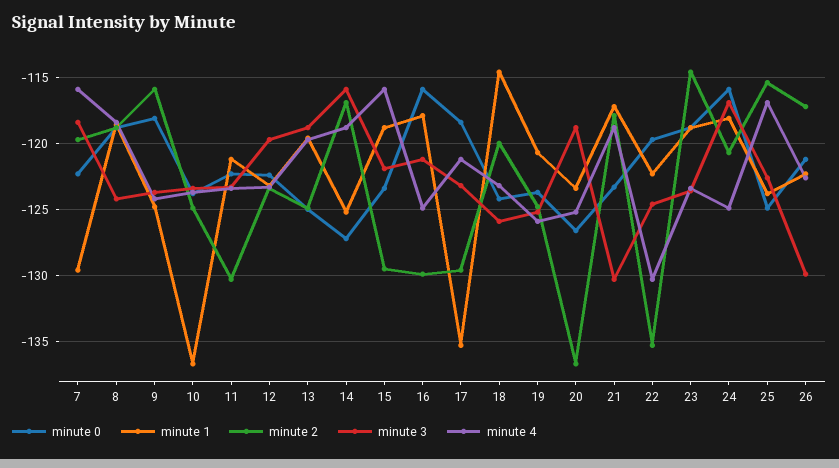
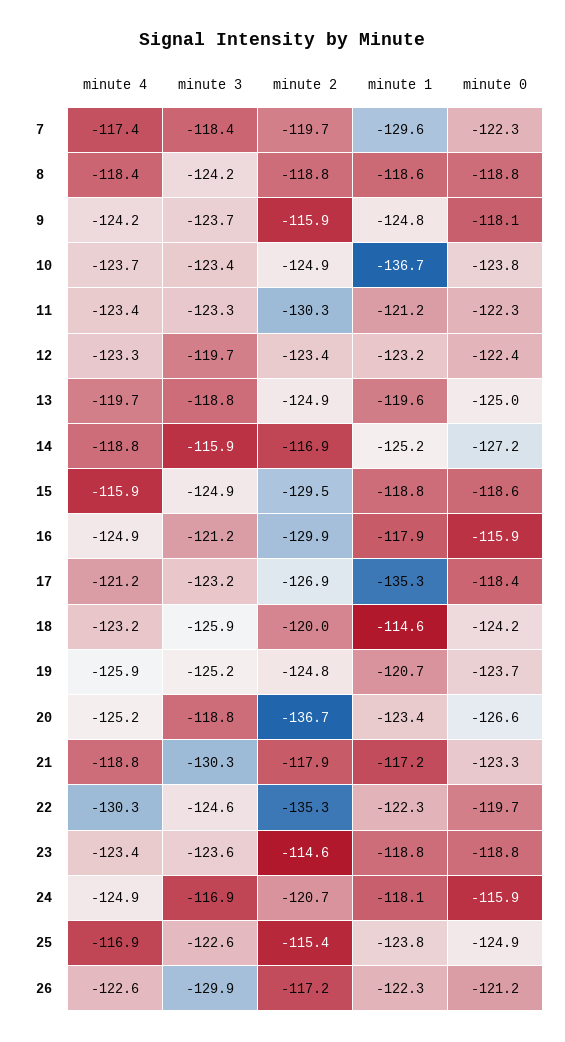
minute 4, 7: -116 -> -117.4
minute 0, 15: -123.5 -> -118.6
minute 3, 15: -122 -> -124.9
minute 2, 17: -129.5 -> -126.9

